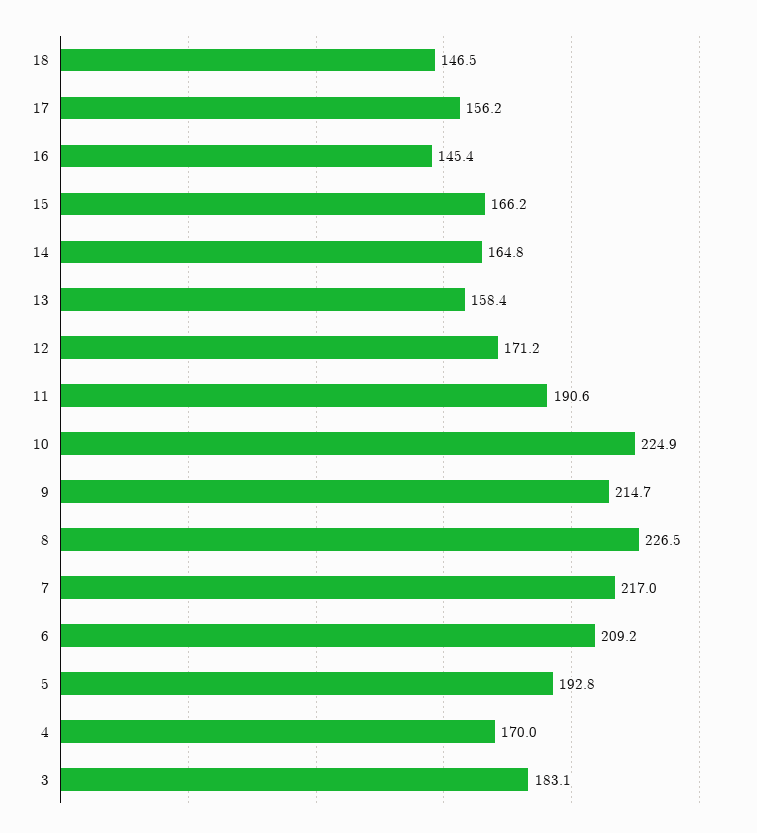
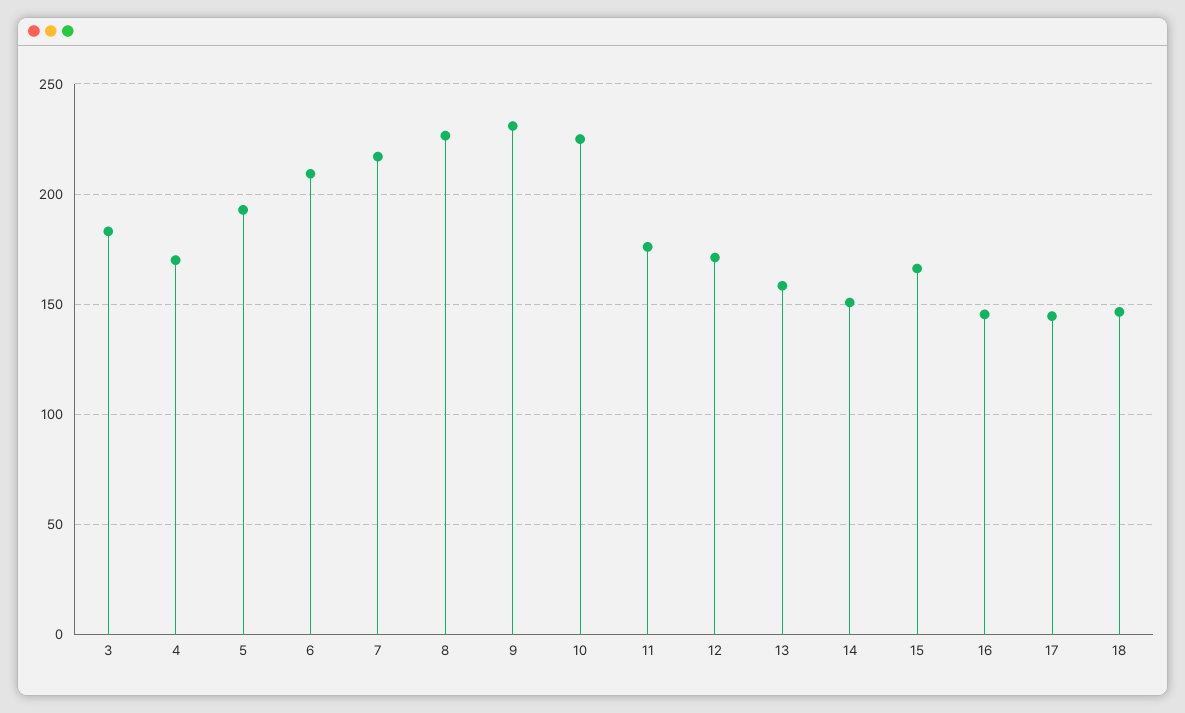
17: 156.2 -> 145
14: 164.8 -> 150
11: 190.6 -> 175
9: 214.7 -> 230

